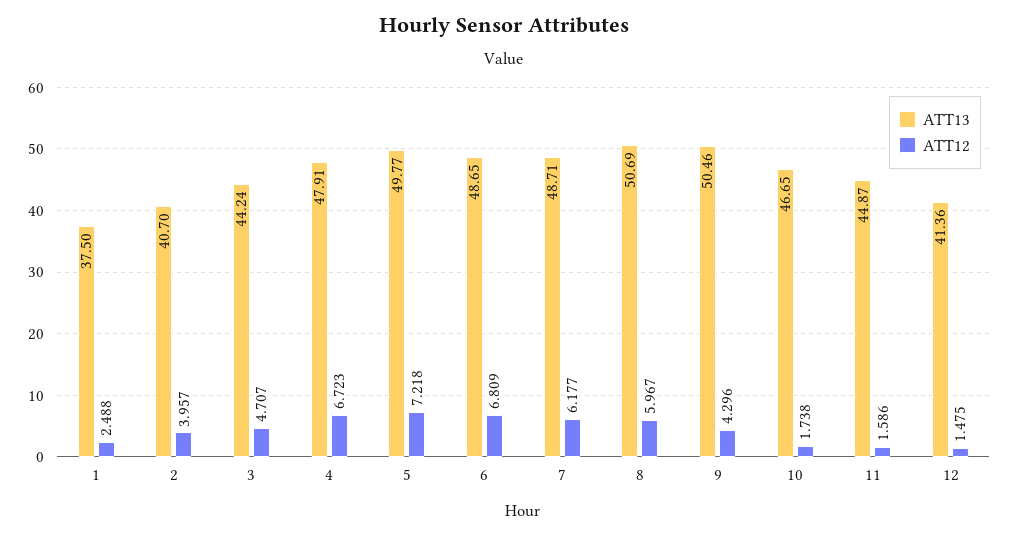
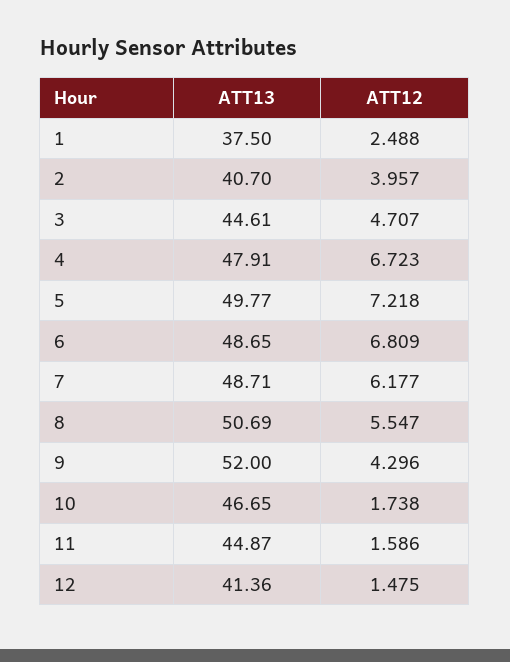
ATT13, 3: 44.24 -> 44.61
ATT12, 8: 5.967 -> 5.547
ATT13, 9: 50.46 -> 52

